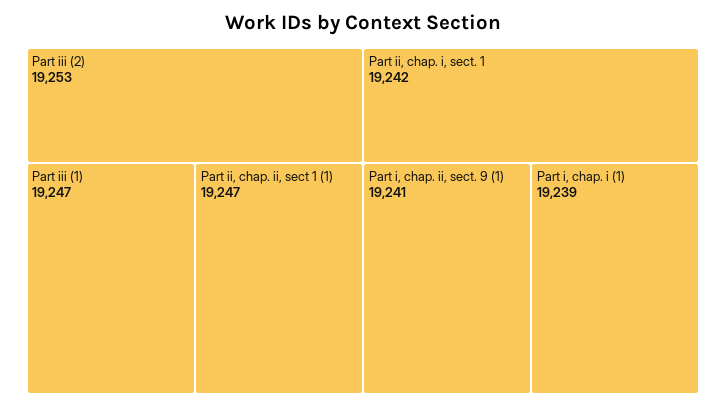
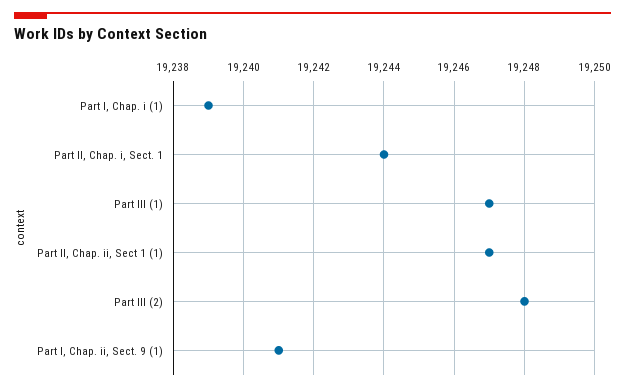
Part iii (2): 19253 -> 19248
Part ii, chap. i, sect. 1: 19242 -> 19244

